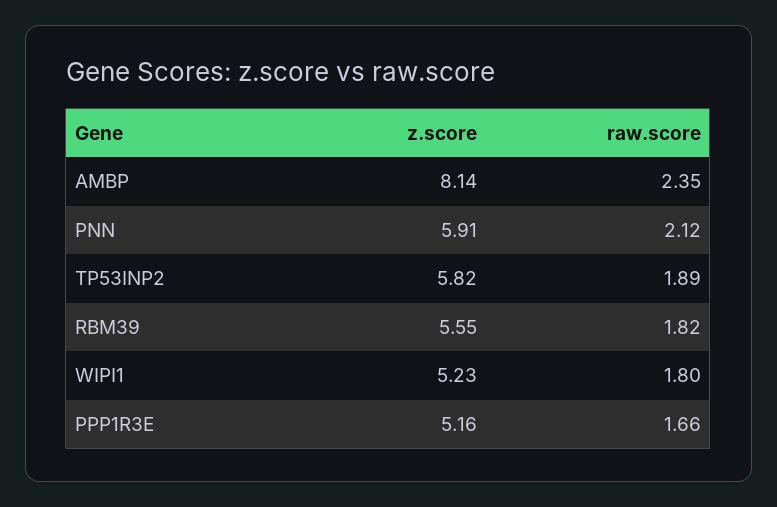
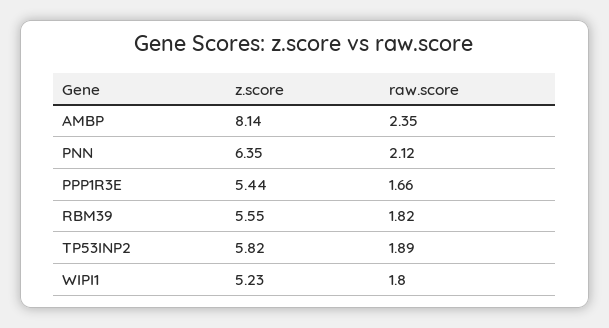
z.score, PNN: 5.91 -> 6.35
z.score, PPP1R3E: 5.16 -> 5.44

